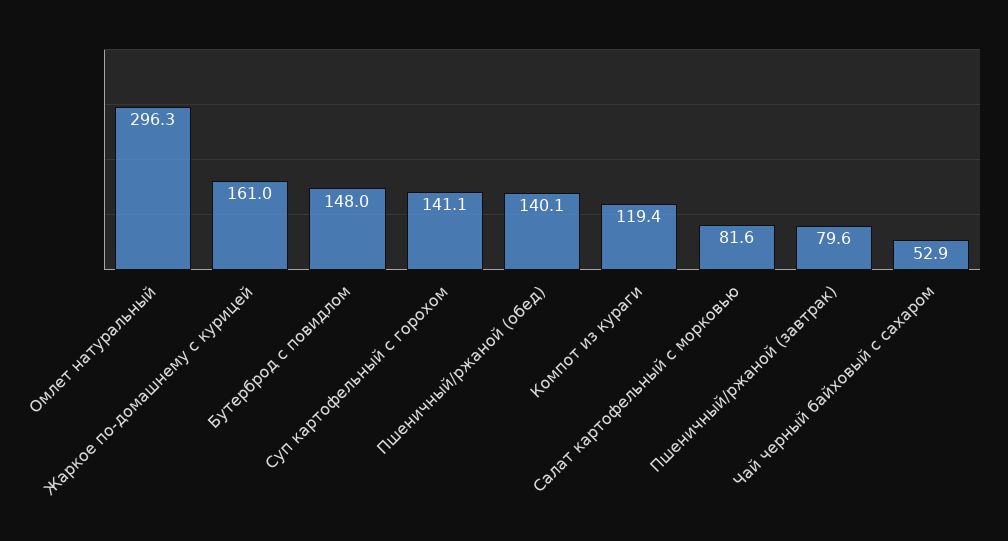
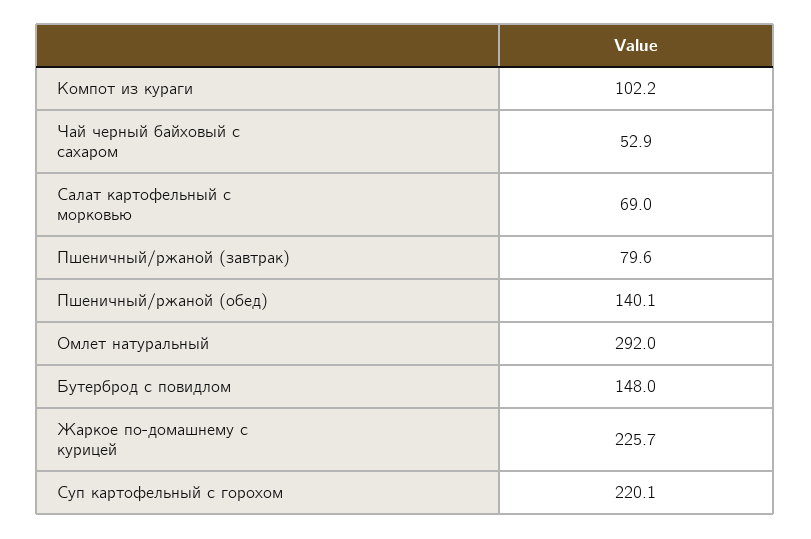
Омлет натуральный: 296.3 -> 292
Жаркое по-домашнему с курицей: 161 -> 225.7
Суп картофельный с горохом: 141.1 -> 220.1
Компот из кураги: 119.4 -> 102.2
Салат картофельный с морковью: 81.6 -> 69

